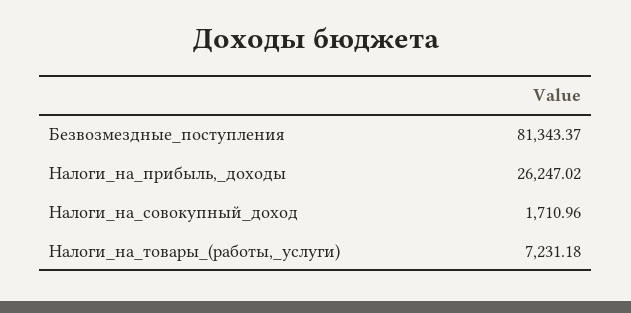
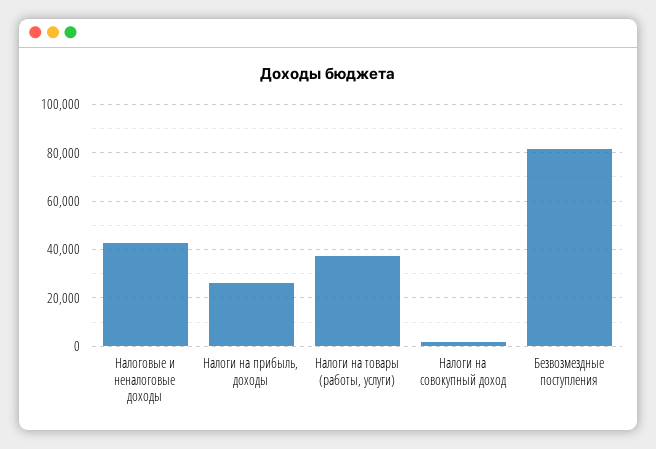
Налоги_на_товары_(работы,_услуги): 7231.18 -> 37500
Налоговые и неналоговые доходы: none -> 42500

